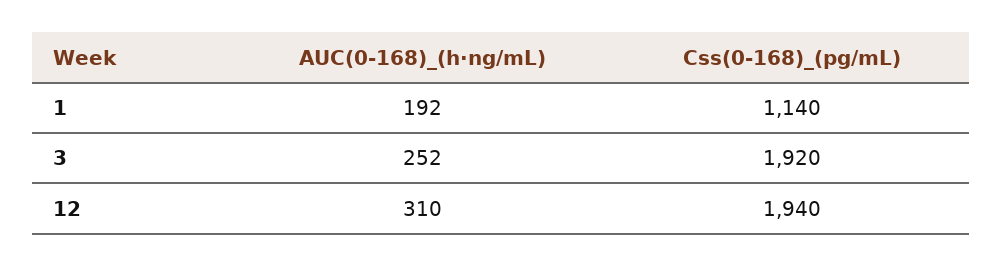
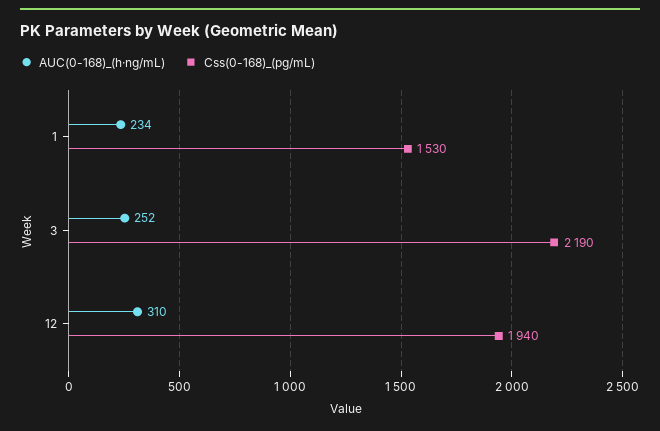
AUC(0-168)_(h·ng/mL), 1: 192 -> 234
Css(0-168)_(pg/mL), 1: 1140 -> 1530
Css(0-168)_(pg/mL), 3: 1920 -> 2190

